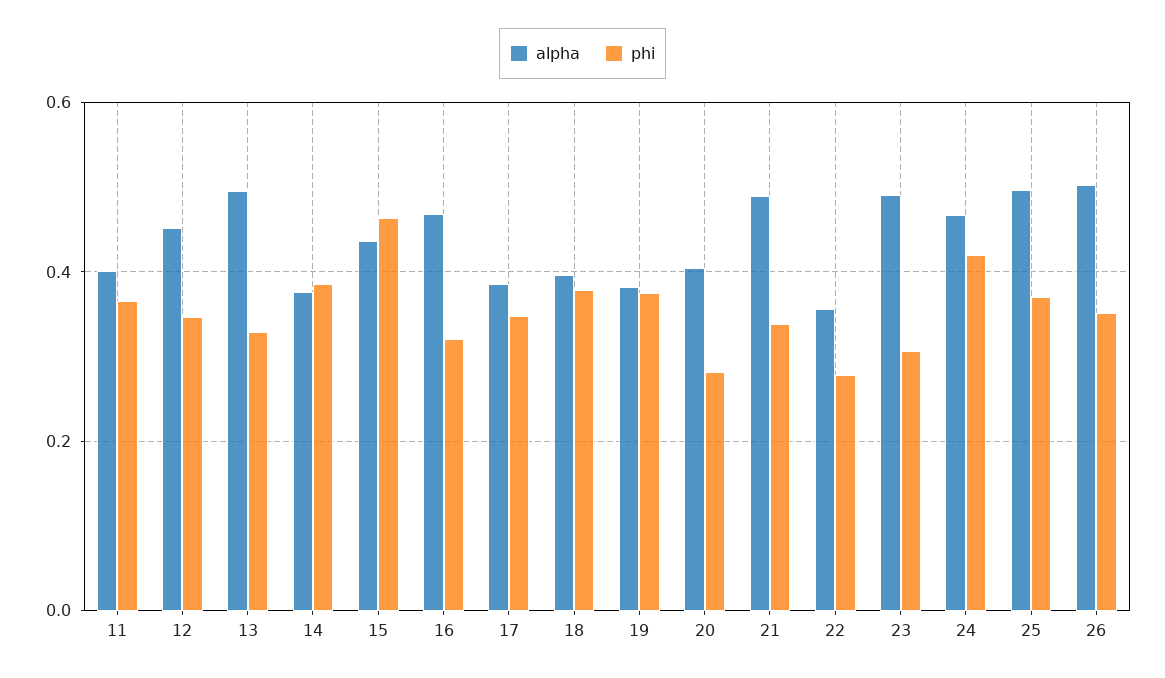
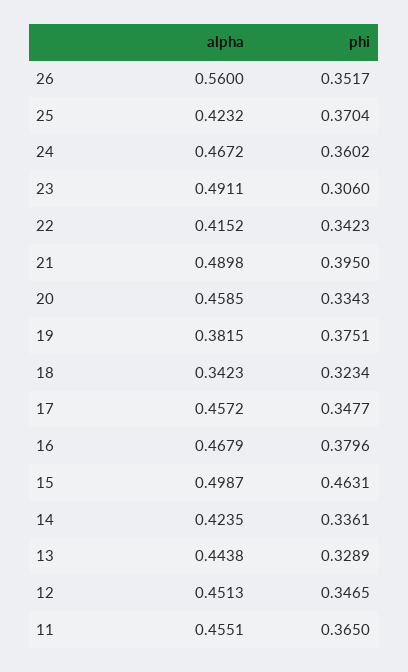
alpha, 11: 0.4 -> 0.4551
alpha, 13: 0.5 -> 0.4438
alpha, 14: 0.38 -> 0.4235
phi, 14: 0.38 -> 0.3361
alpha, 15: 0.44 -> 0.4987
phi, 16: 0.32 -> 0.3796
alpha, 17: 0.38 -> 0.4572
alpha, 18: 0.4 -> 0.3423
phi, 18: 0.38 -> 0.3234
alpha, 20: 0.4 -> 0.4585
phi, 20: 0.28 -> 0.3343
phi, 21: 0.34 -> 0.395
alpha, 22: 0.36 -> 0.4152
phi, 22: 0.28 -> 0.3423
phi, 24: 0.42 -> 0.3602
alpha, 25: 0.5 -> 0.4232
alpha, 26: 0.5 -> 0.56

